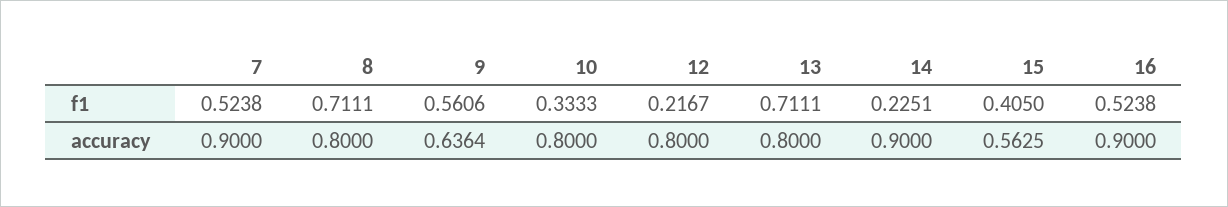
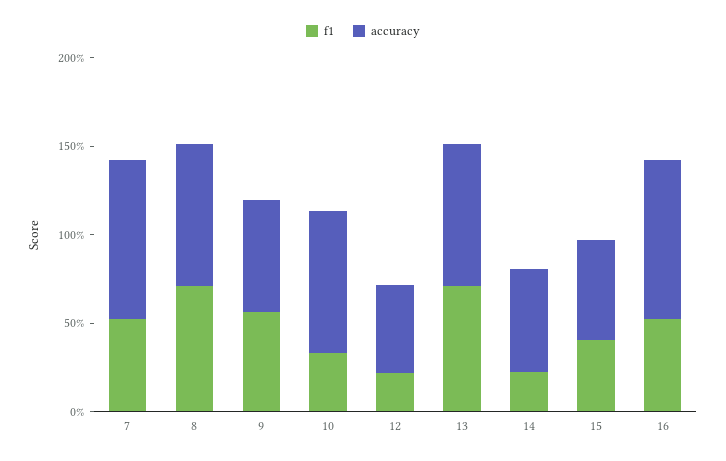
accuracy, 12: 0.8 -> 0.5
accuracy, 14: 0.9 -> 0.6

